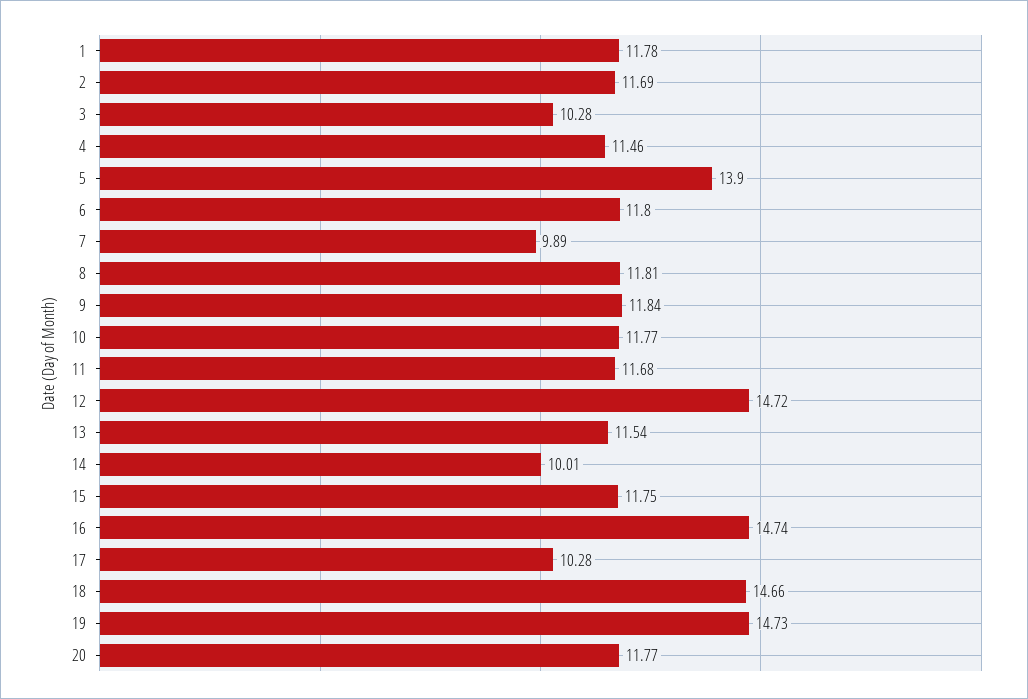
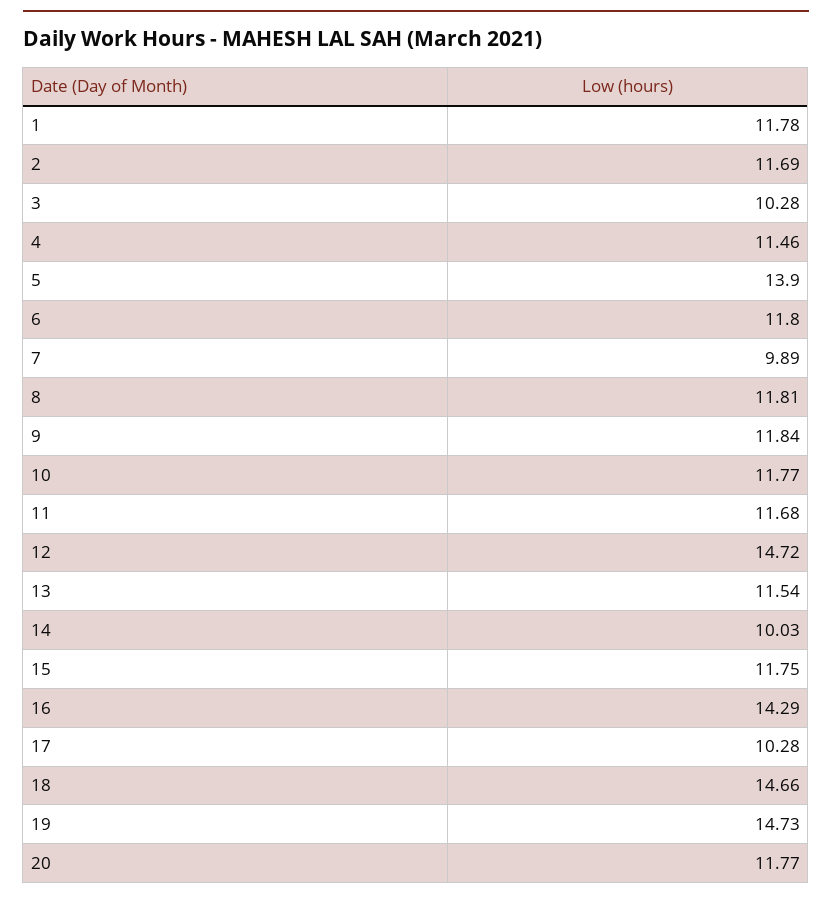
14: 10.01 -> 10.03
16: 14.74 -> 14.29

